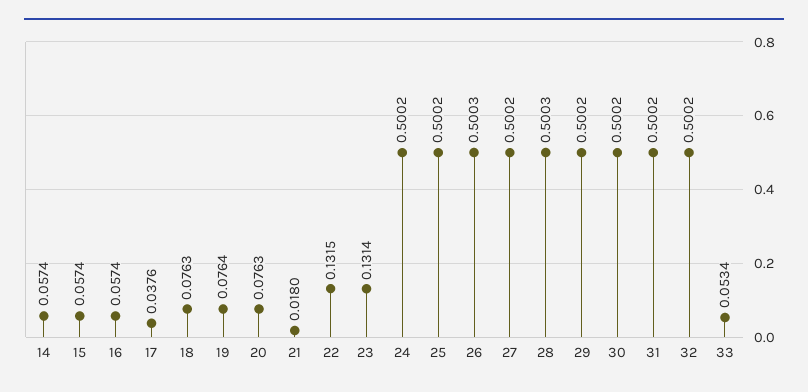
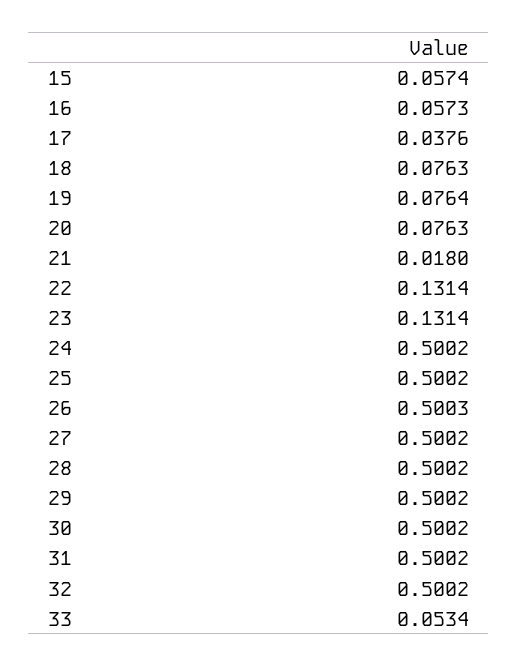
14: 0.0574 -> none
16: 0.0574 -> 0.0573
22: 0.1315 -> 0.1314
28: 0.5003 -> 0.5002

